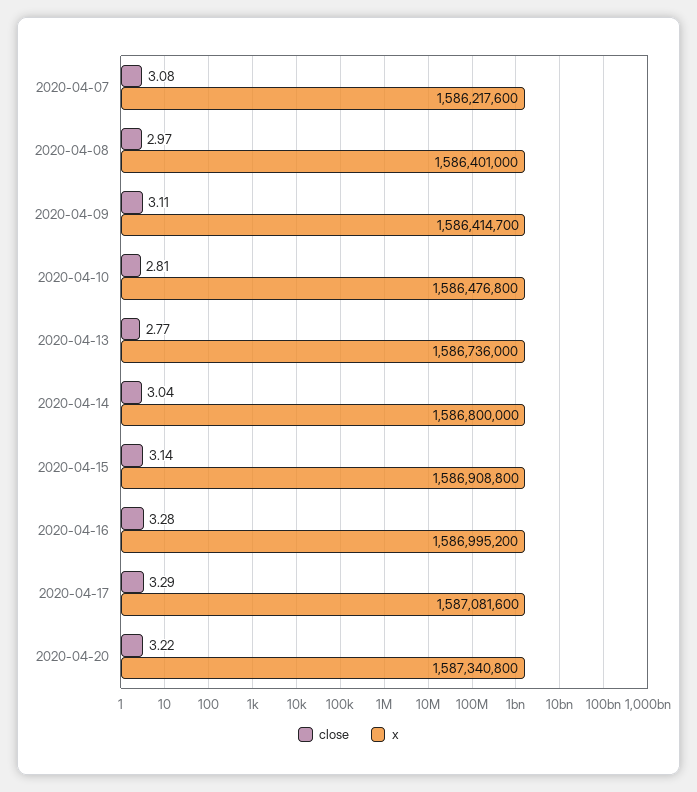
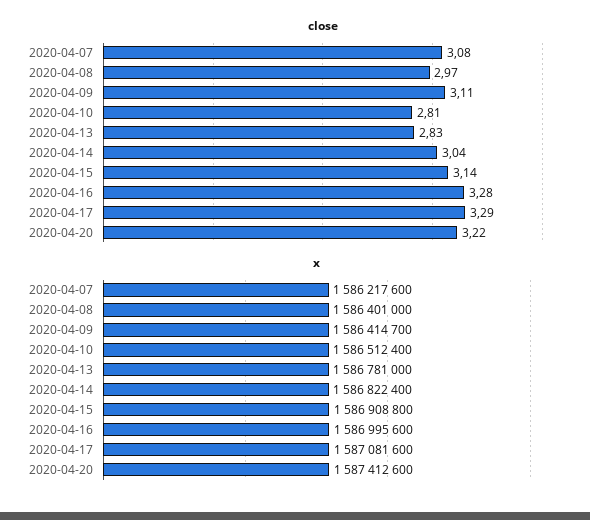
x, 2020-04-10: 1586476800 -> 1586512400
close, 2020-04-13: 2.77 -> 2.83
x, 2020-04-13: 1586736000 -> 1586781000
x, 2020-04-14: 1586800000 -> 1586822400
x, 2020-04-16: 1586995200 -> 1586995600
x, 2020-04-20: 1587340800 -> 1587412600

